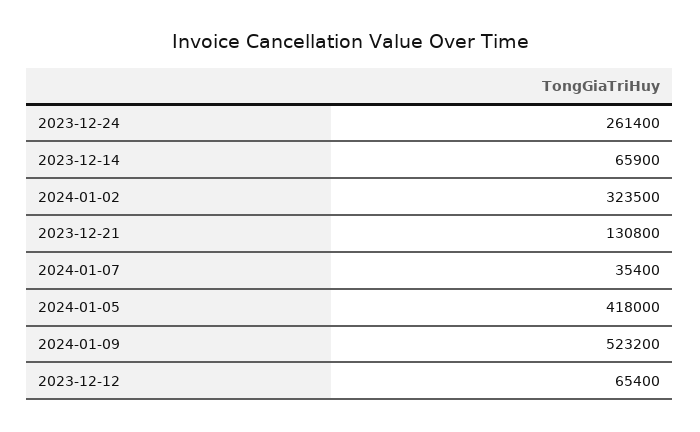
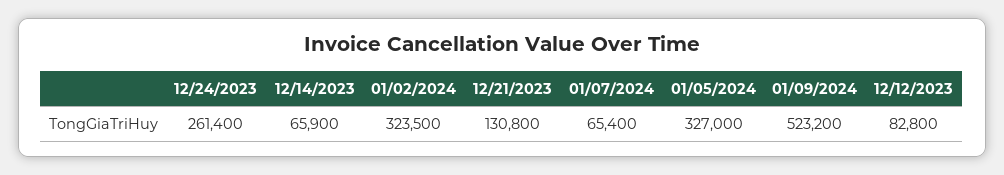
2024-01-07: 35400 -> 65400
2024-01-05: 418000 -> 327000
2023-12-12: 65400 -> 82800

